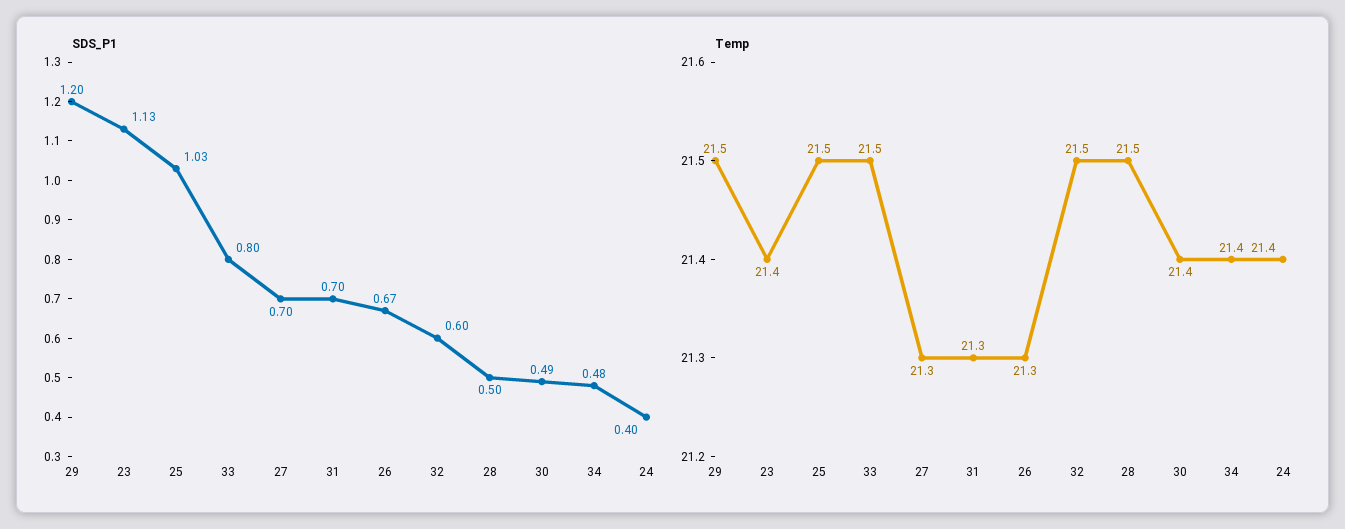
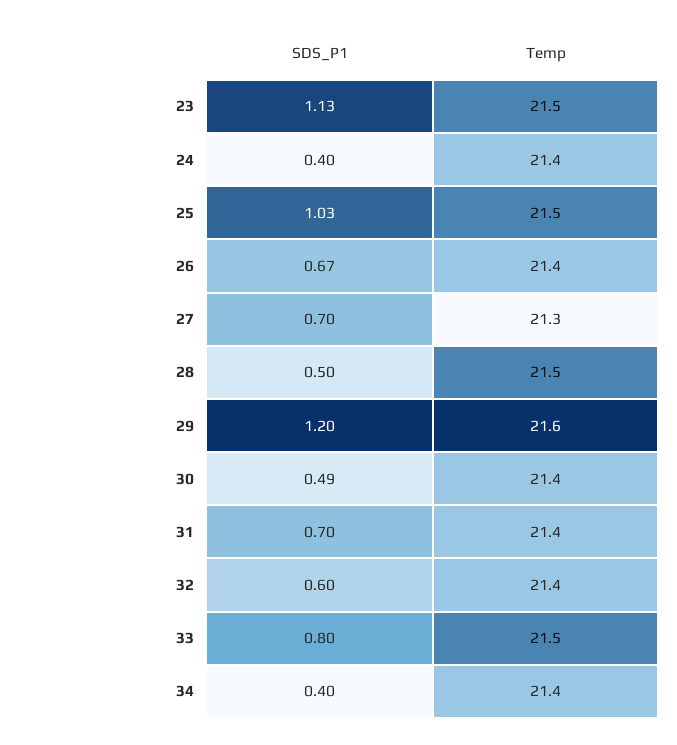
SDS_P1, 34: 0.48 -> 0.4
Temp, 29: 21.5 -> 21.6
Temp, 23: 21.4 -> 21.5
Temp, 31: 21.3 -> 21.4
Temp, 26: 21.3 -> 21.4
Temp, 32: 21.5 -> 21.4

